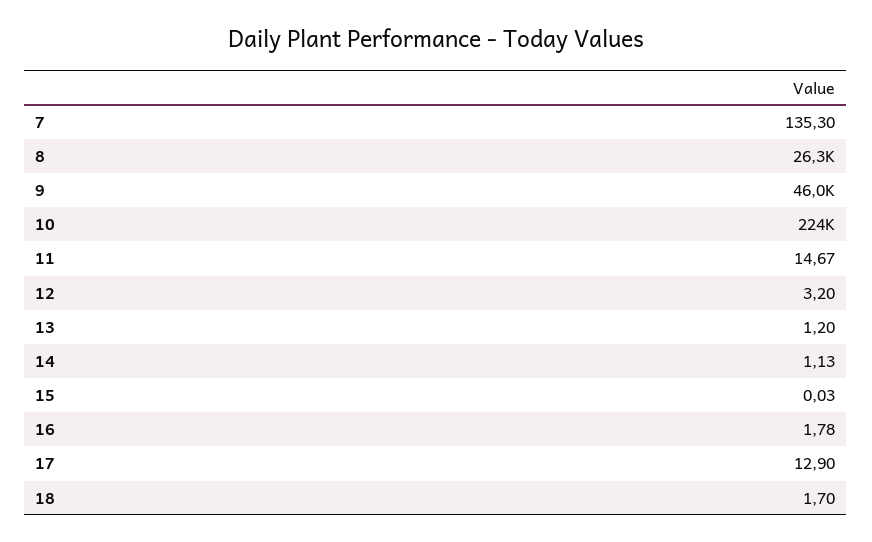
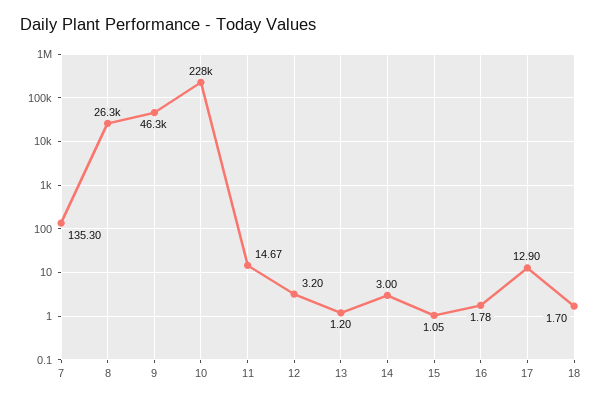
9: 46000 -> 46300
10: 224000 -> 228000
14: 1.13 -> 3
15: 0.03 -> 1.05

